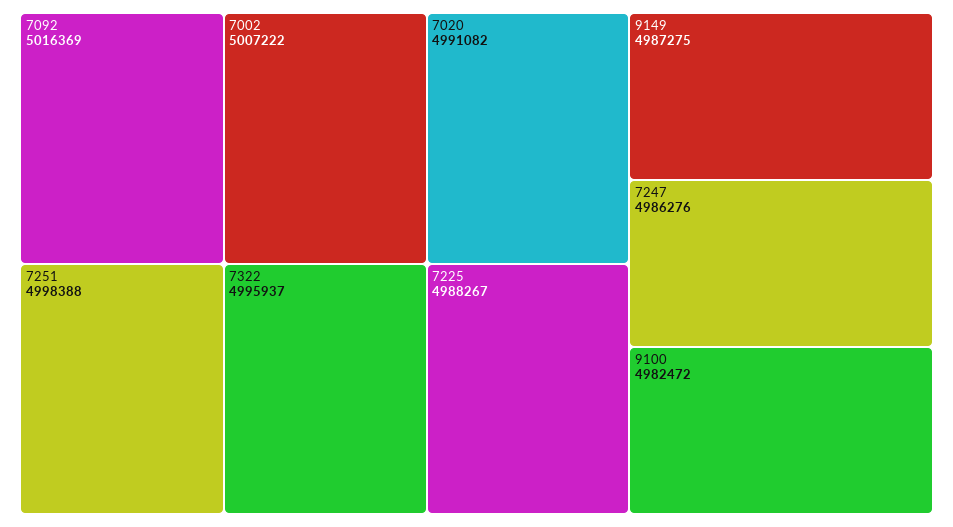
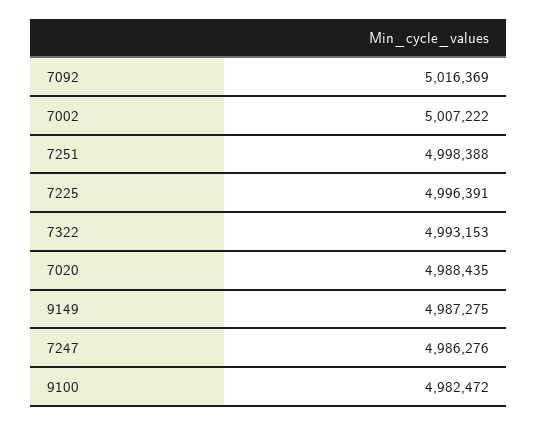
7322: 4995937 -> 4993153
7020: 4991082 -> 4988435
7225: 4988267 -> 4996391

